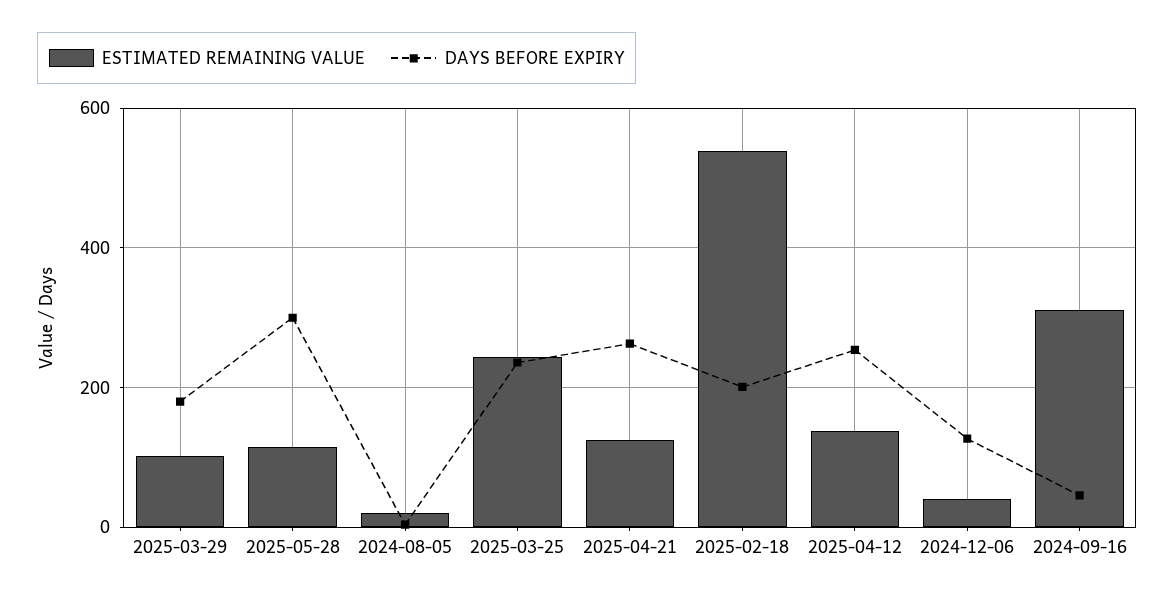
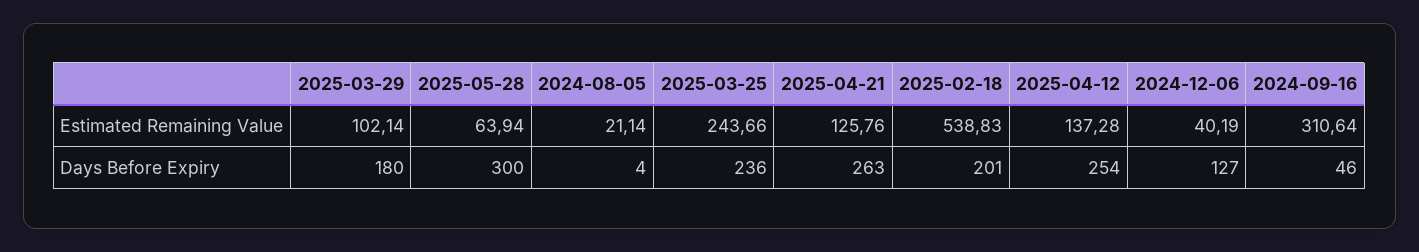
ESTIMATED REMAINING VALUE, 2025-05-28: 120 -> 63.94

